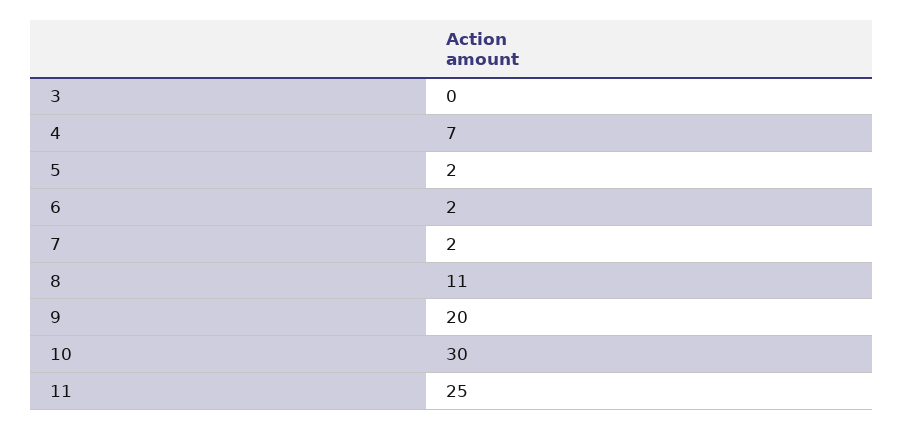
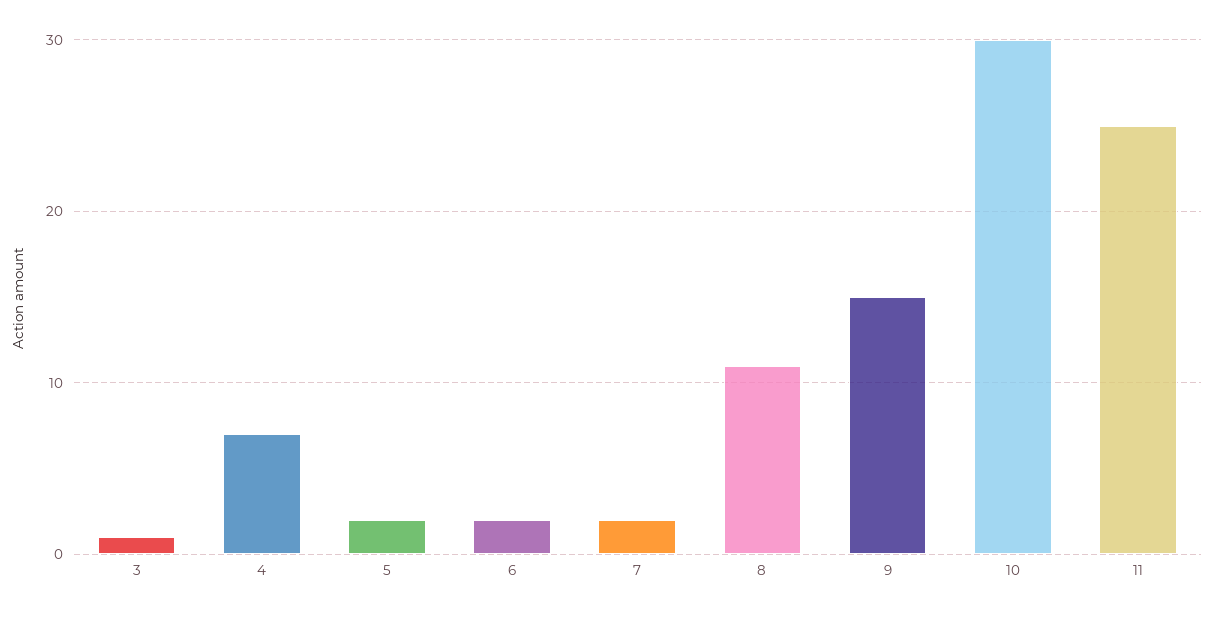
3: 0 -> 1
9: 20 -> 15

